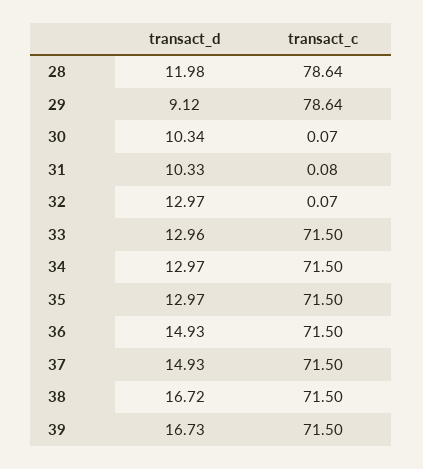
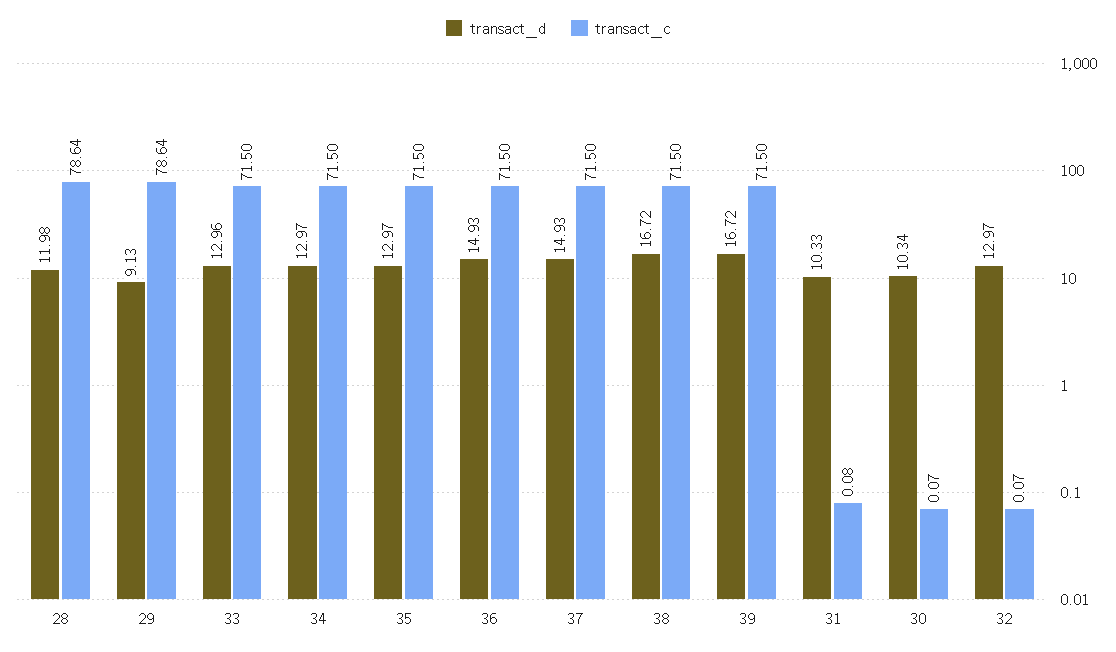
transact_d, 29: 9.12 -> 9.13
transact_d, 39: 16.73 -> 16.72

